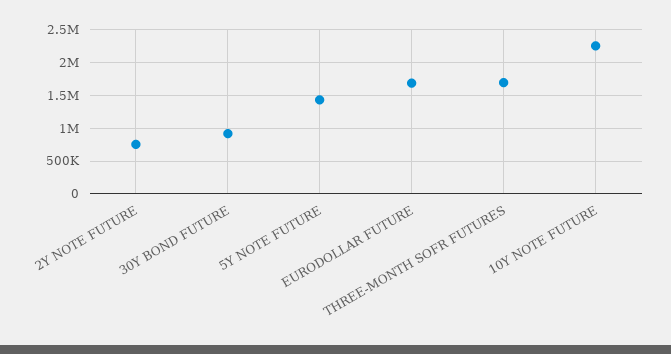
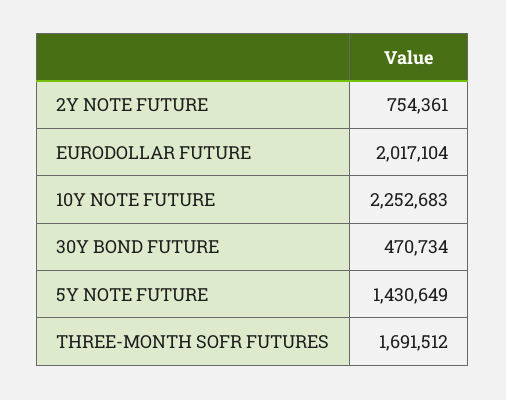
30Y BOND FUTURE: 900000 -> 470734
EURODOLLAR FUTURE: 1700000 -> 2017104

